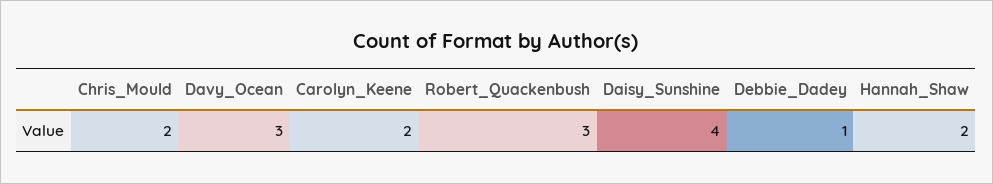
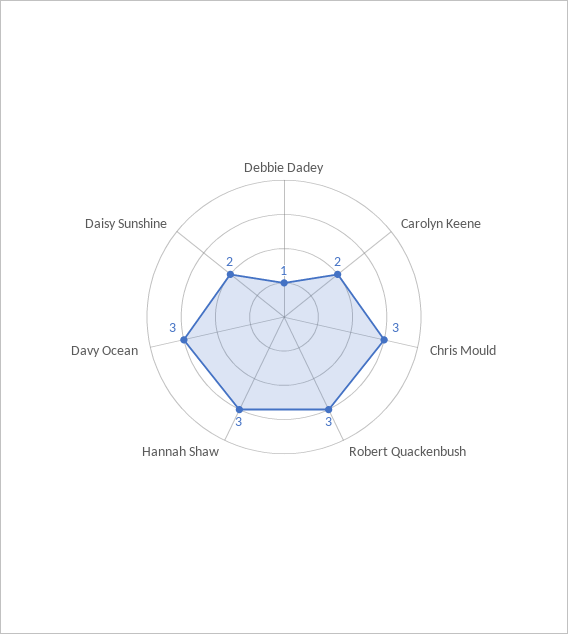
Chris_Mould: 2 -> 3
Daisy_Sunshine: 4 -> 2
Hannah_Shaw: 2 -> 3

